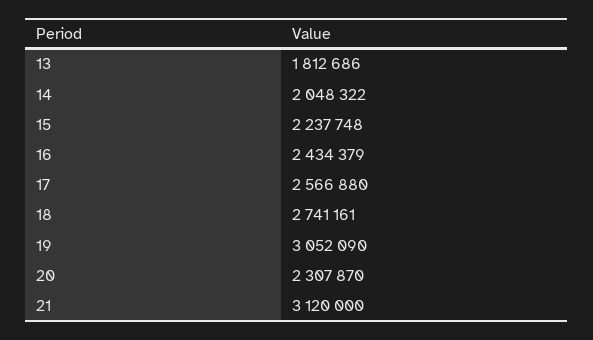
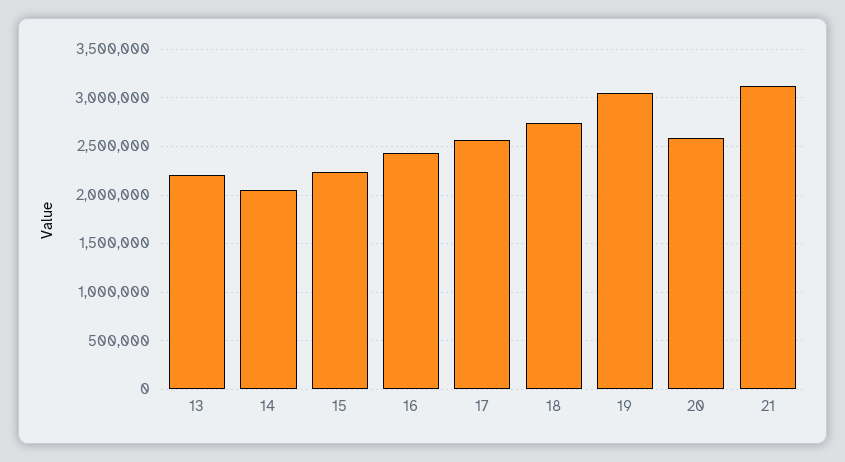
13: 1812686 -> 2200000
20: 2307870 -> 2600000

